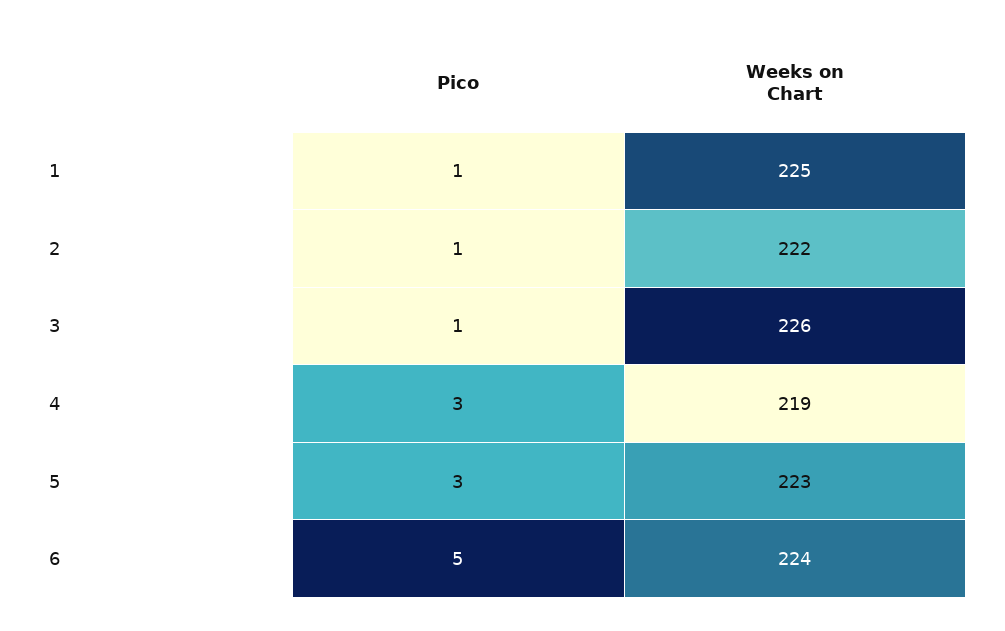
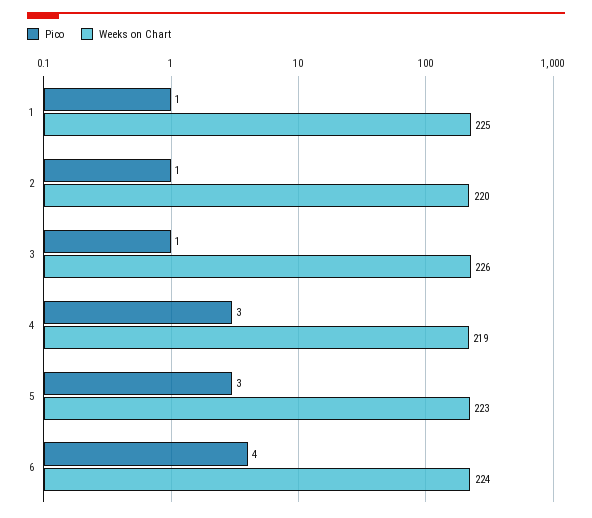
Weeks on Chart, 2: 222 -> 220
Pico, 6: 5 -> 4

